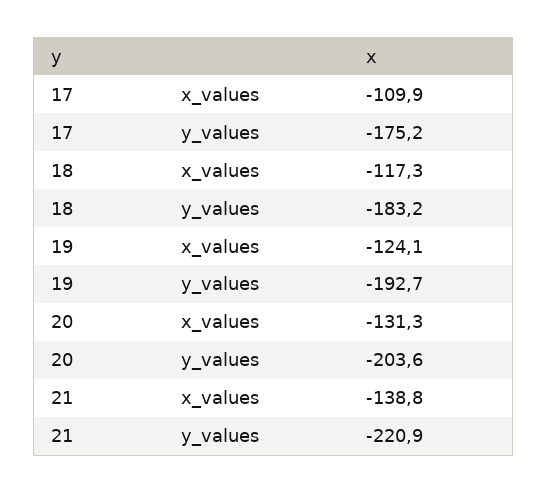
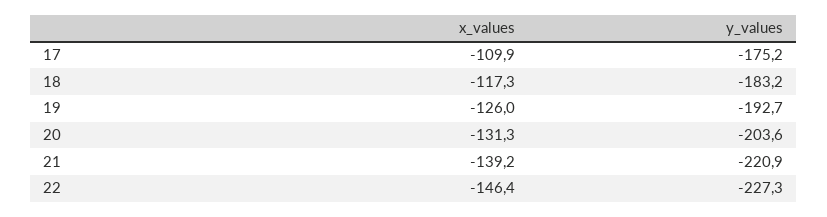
19, x_values: -124.1 -> -126
21, x_values: -138.8 -> -139.2
22, x_values: none -> -146.4
22, y_values: none -> -227.3

